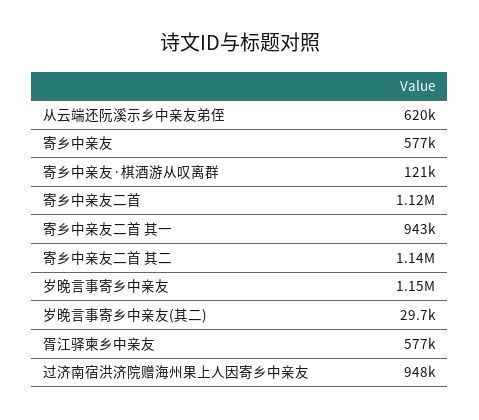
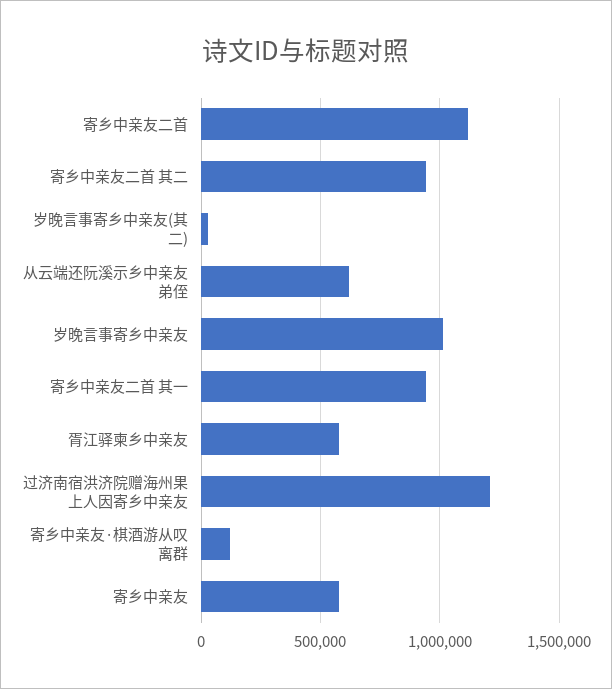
寄乡中亲友二首 其二: 1140000 -> 950000
岁晚言事寄乡中亲友: 1150000 -> 1000000
过济南宿洪济院赠海州果上人因寄乡中亲友: 948000 -> 1200000

